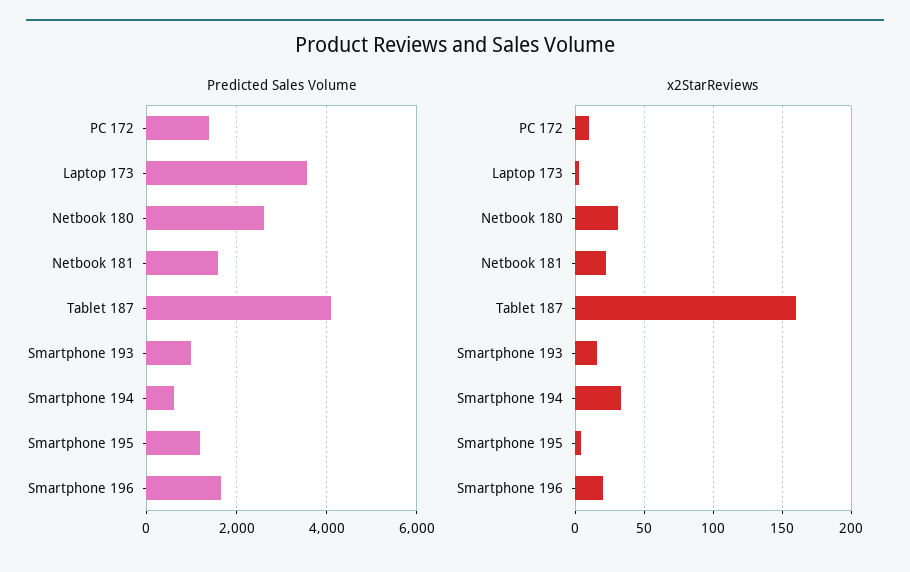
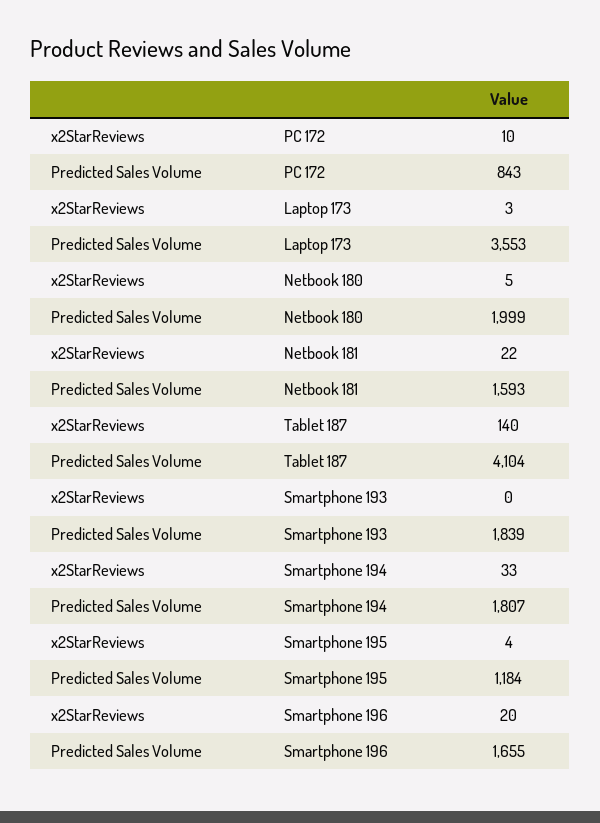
Predicted Sales Volume, PC 172: 1400 -> 843
Predicted Sales Volume, Netbook 180: 2600 -> 1999
Predicted Sales Volume, Smartphone 193: 1000 -> 1839
Predicted Sales Volume, Smartphone 194: 600 -> 1807
x2StarReviews, Netbook 180: 30 -> 5
x2StarReviews, Tablet 187: 160 -> 140
x2StarReviews, Smartphone 193: 15 -> 0

